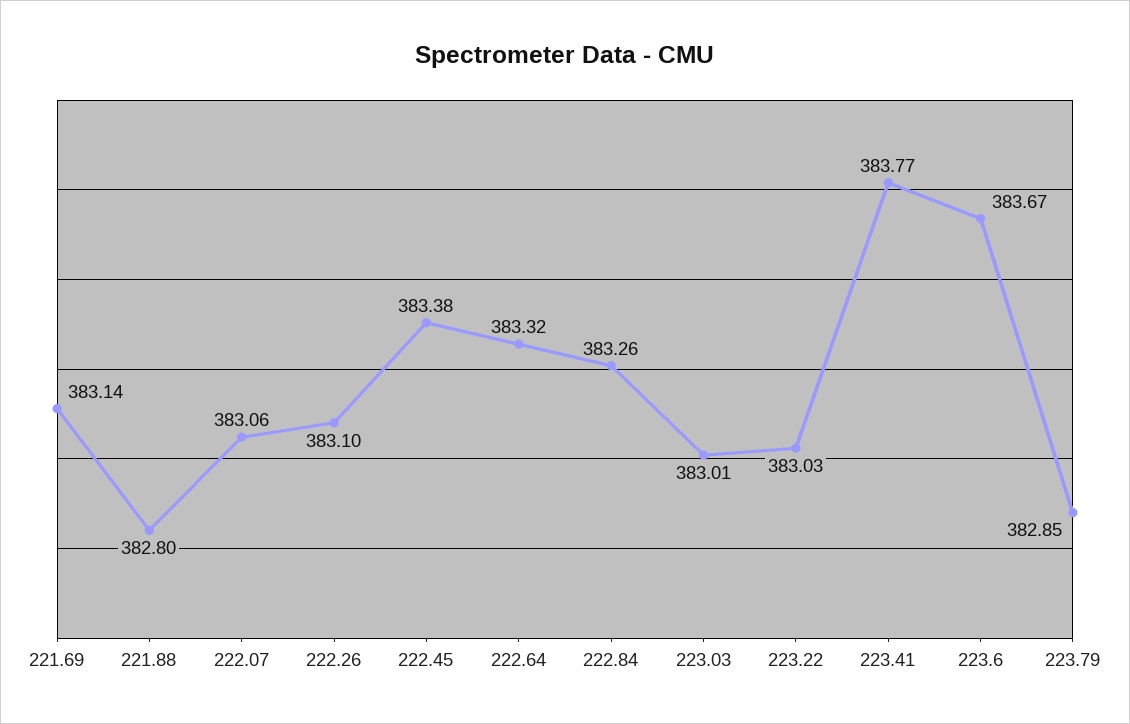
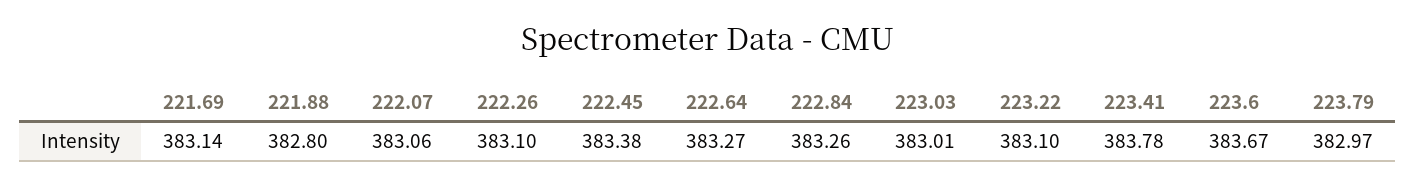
222.64: 383.32 -> 383.27
223.22: 383.03 -> 383.1
223.41: 383.77 -> 383.78
223.79: 382.85 -> 382.97

